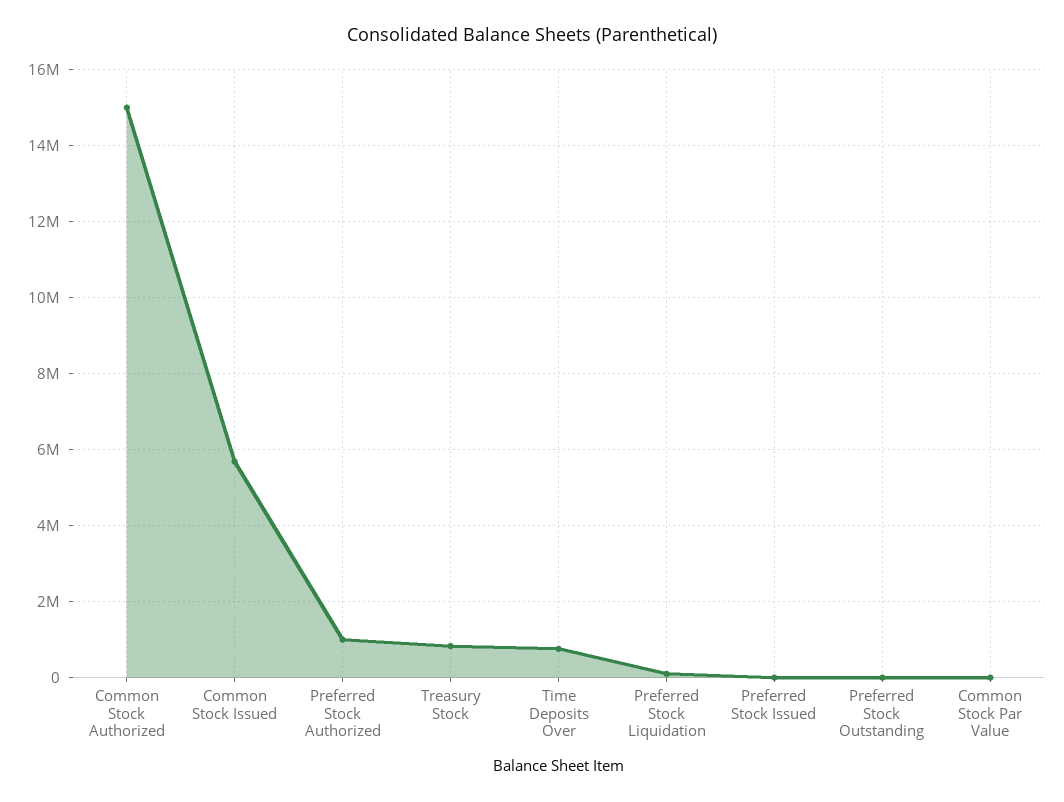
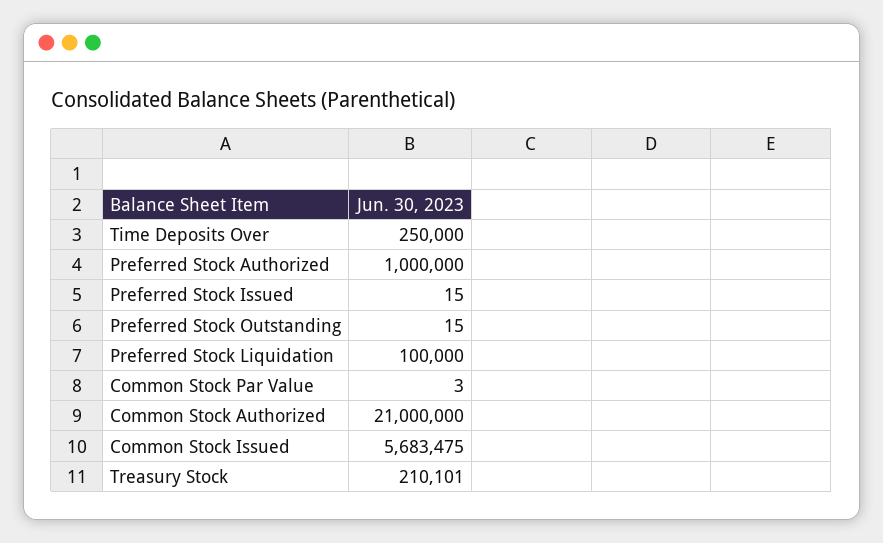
Common Stock Authorized: 15000000 -> 21000000
Treasury Stock: 800000 -> 210101
Time Deposits Over: 800000 -> 250000

